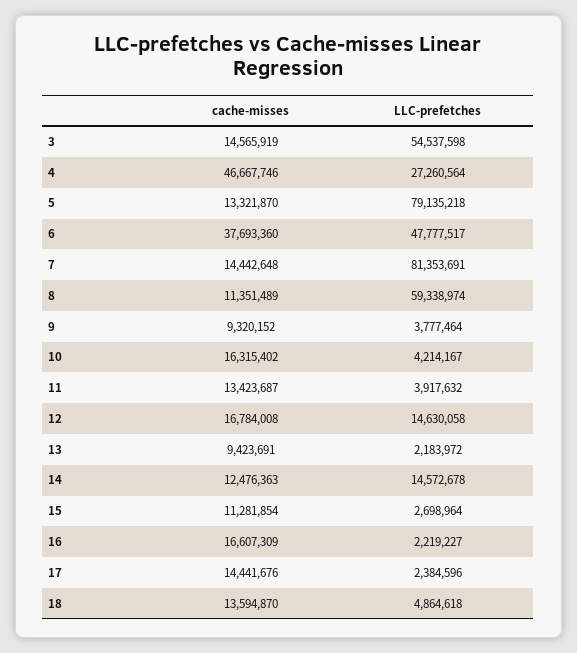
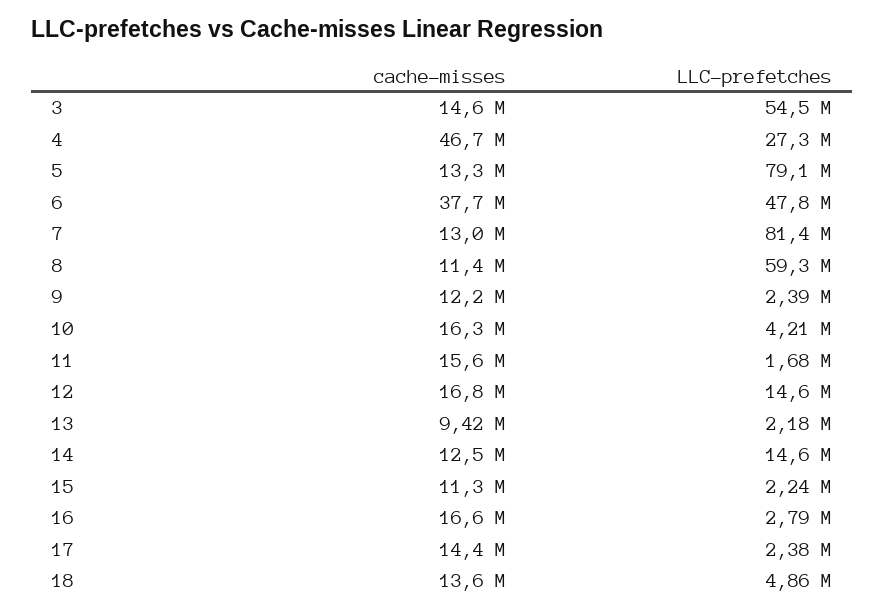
cache-misses, 7: 14442648 -> 13000000
cache-misses, 9: 9320152 -> 12200000
LLC-prefetches, 9: 3777464 -> 2390000
cache-misses, 11: 13423687 -> 15600000
LLC-prefetches, 11: 3917632 -> 1680000
LLC-prefetches, 15: 2698964 -> 2240000
LLC-prefetches, 16: 2219227 -> 2790000

